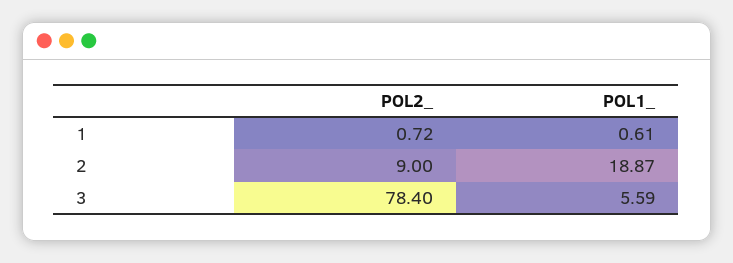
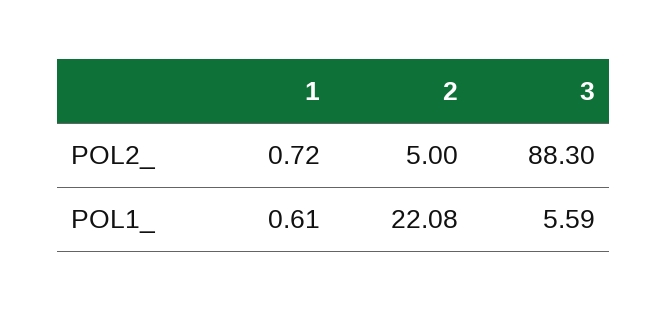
POL2_, 2: 9 -> 5
POL1_, 2: 18.87 -> 22.08
POL2_, 3: 78.4 -> 88.3

